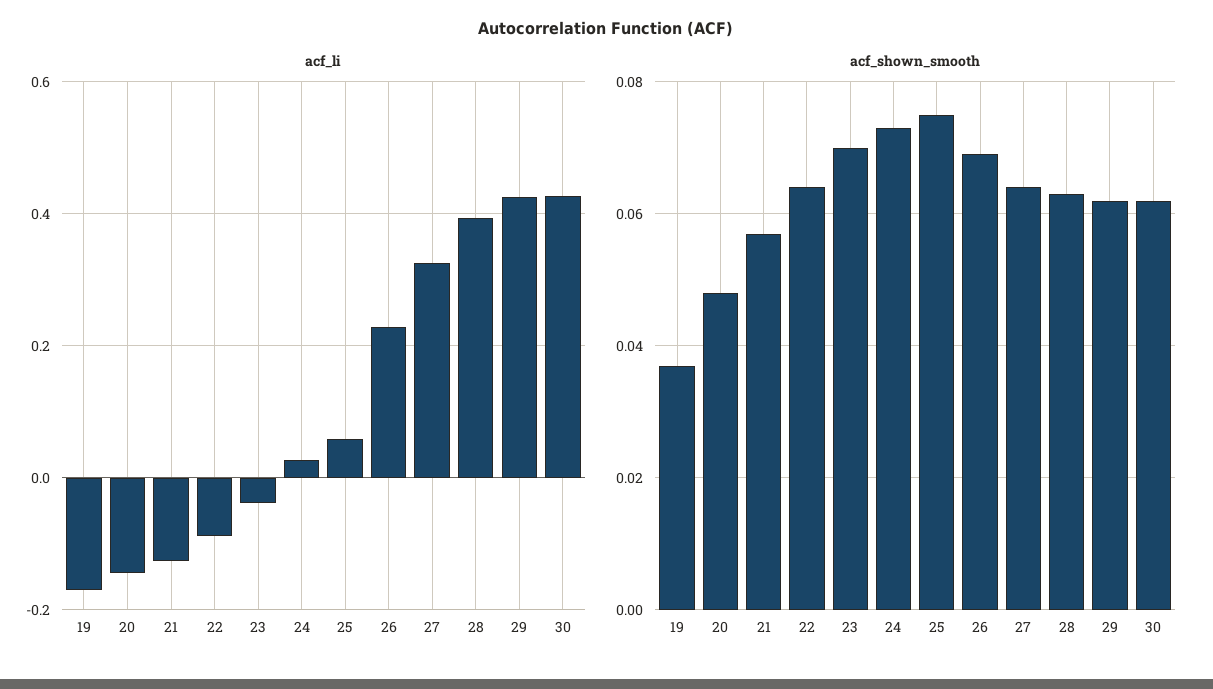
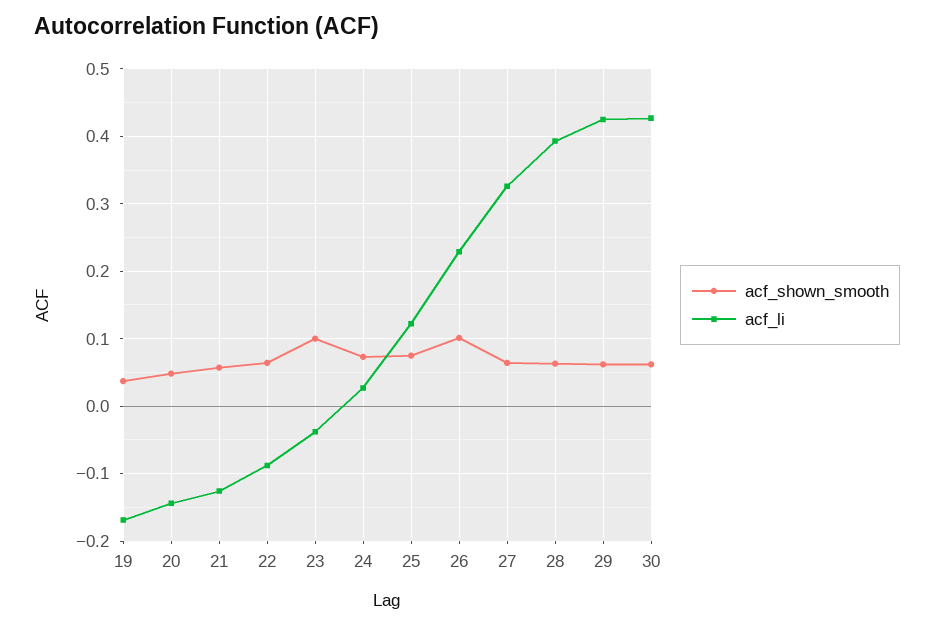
acf_li, 25: 0.06 -> 0.12
acf_shown_smooth, 23: 0.07 -> 0.1
acf_shown_smooth, 26: 0.07 -> 0.1

